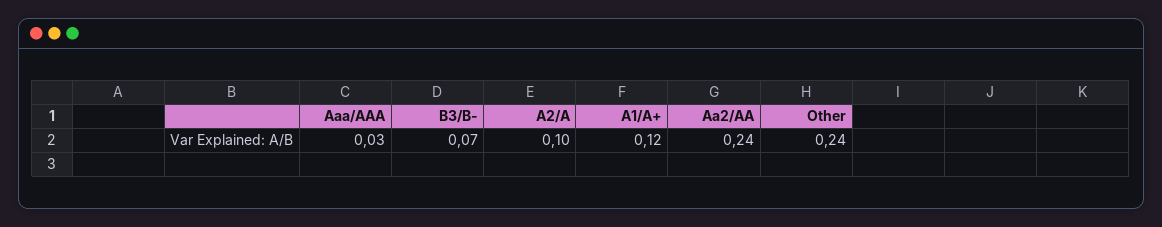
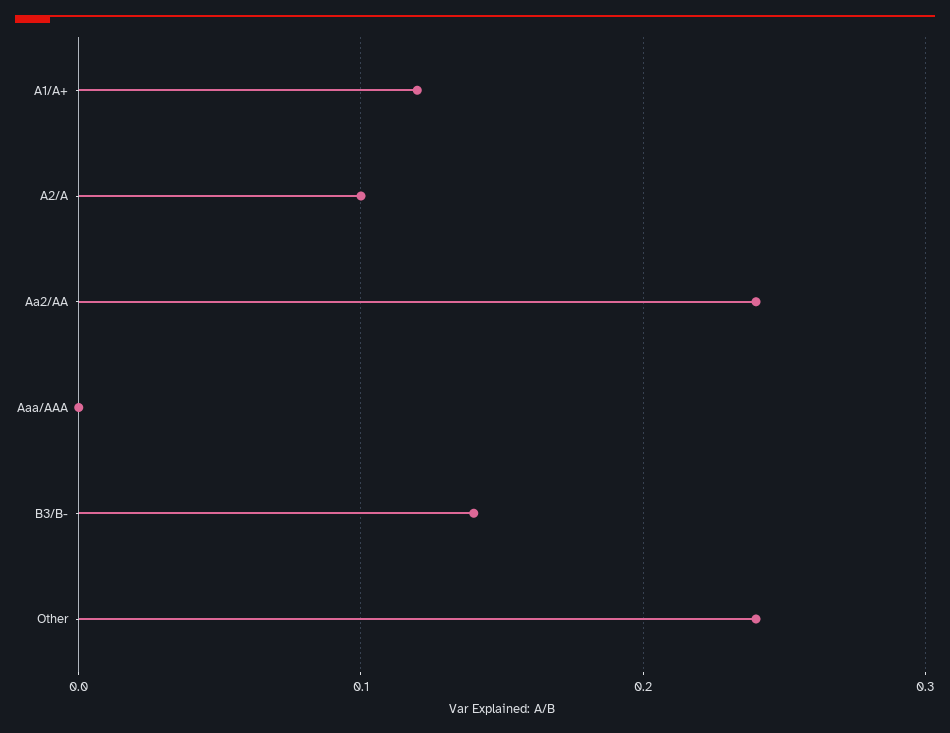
Aaa/AAA: 0.03 -> 0
B3/B-: 0.07 -> 0.14

